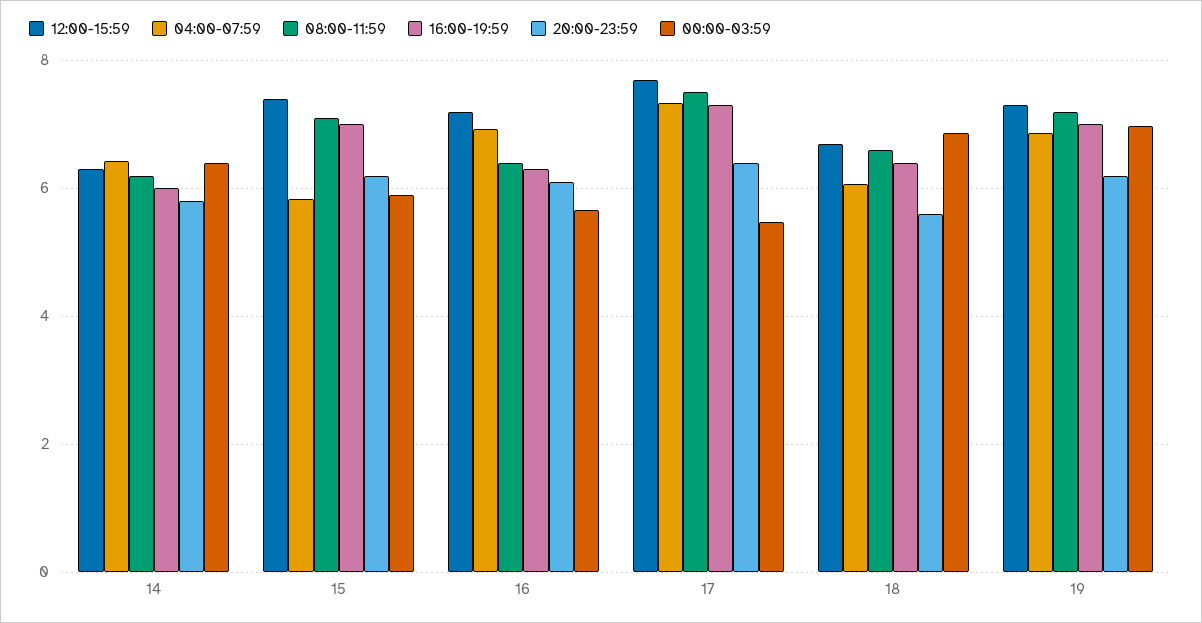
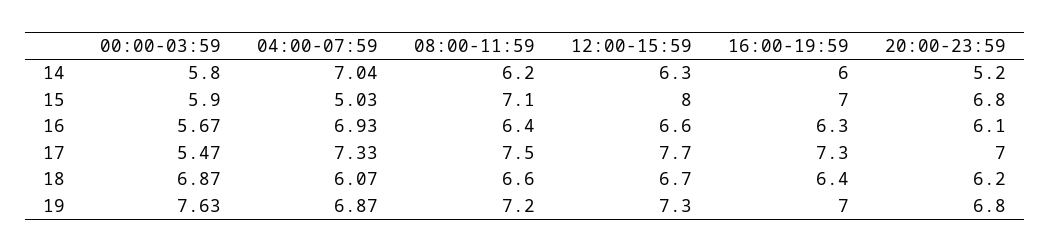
04:00-07:59, 14: 6.4 -> 7.04
20:00-23:59, 14: 5.8 -> 5.2
00:00-03:59, 14: 6.4 -> 5.8
12:00-15:59, 15: 7.4 -> 8
04:00-07:59, 15: 5.8 -> 5.03
20:00-23:59, 15: 6.2 -> 6.8
12:00-15:59, 16: 7.2 -> 6.6
20:00-23:59, 17: 6.4 -> 7
20:00-23:59, 18: 5.6 -> 6.2
20:00-23:59, 19: 6.2 -> 6.8
00:00-03:59, 19: 7 -> 7.63

